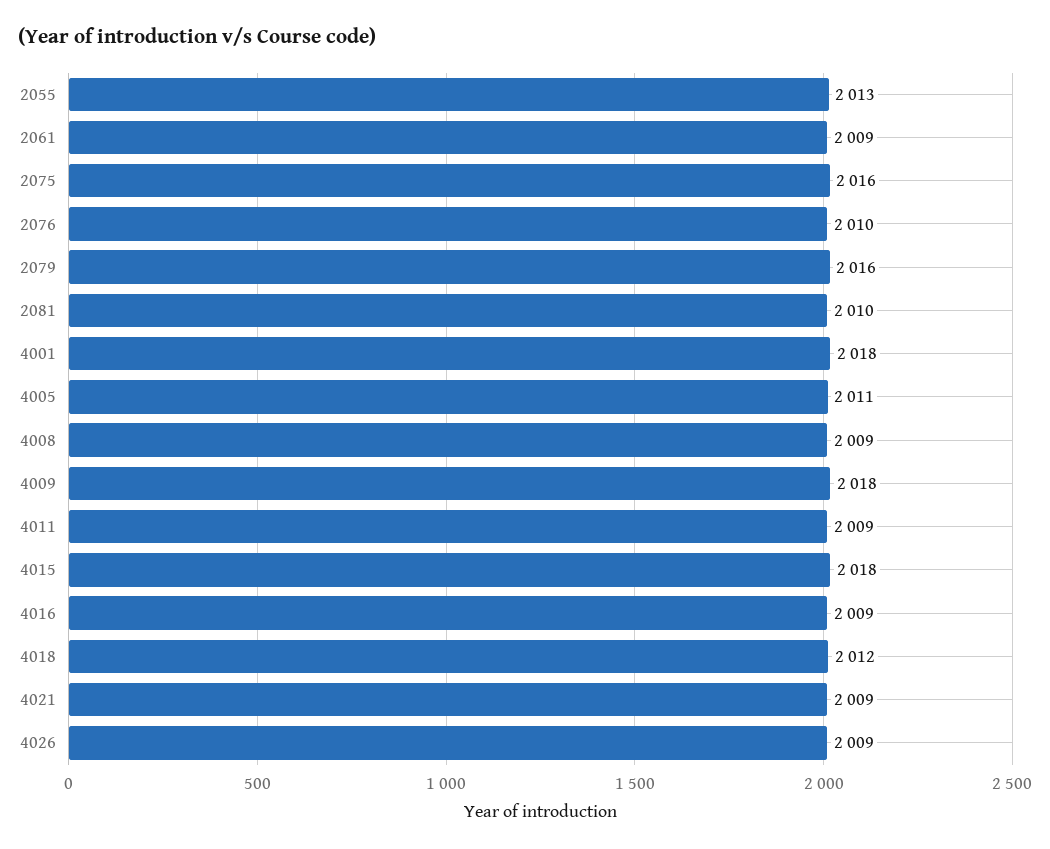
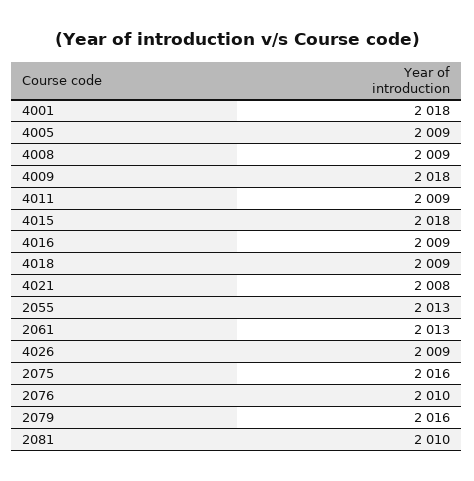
2061: 2009 -> 2013
4005: 2011 -> 2009
4018: 2012 -> 2009
4021: 2009 -> 2008

